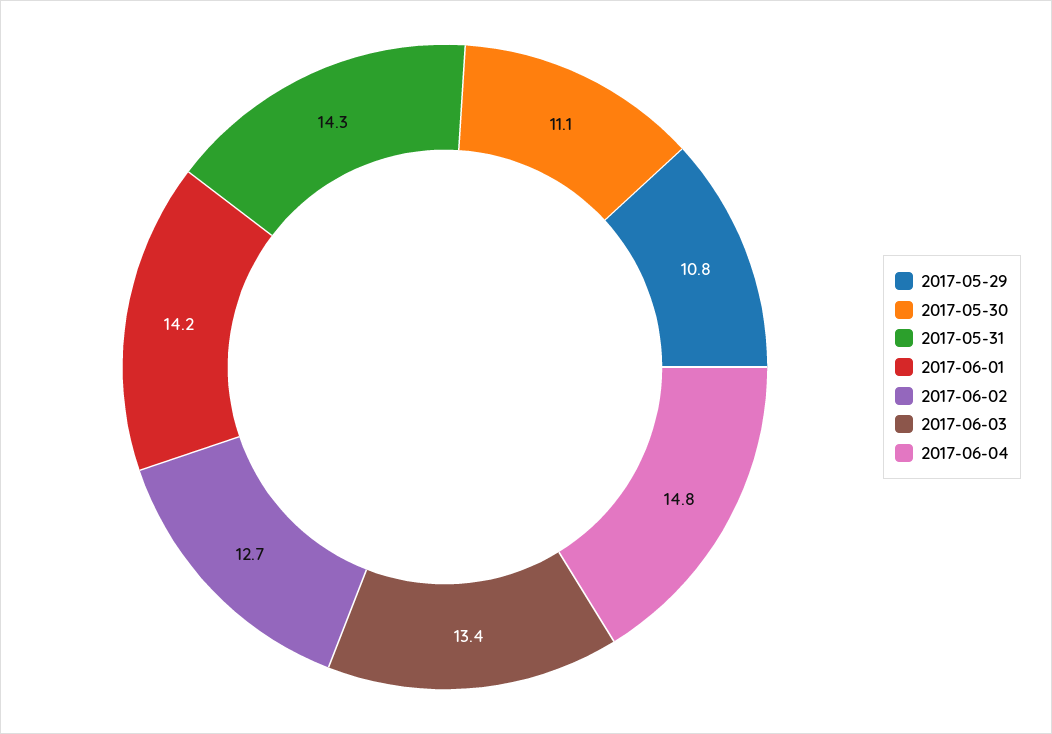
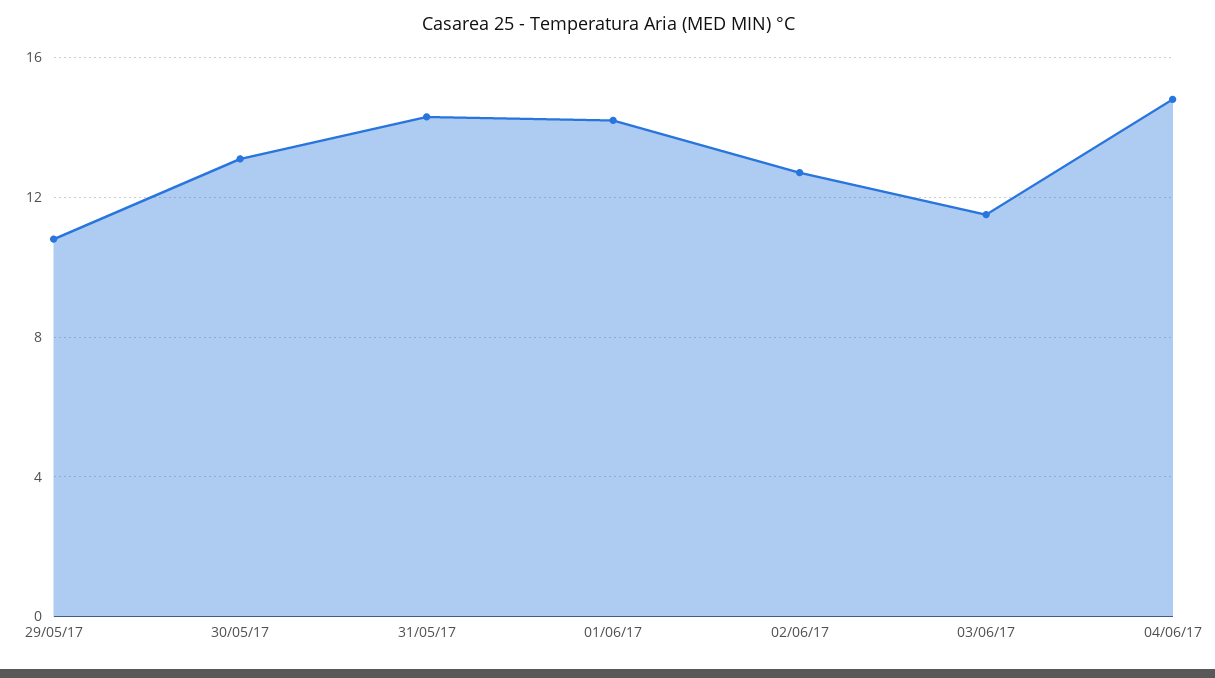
2017-05-30: 11.1 -> 13
2017-06-03: 13.4 -> 11.5

